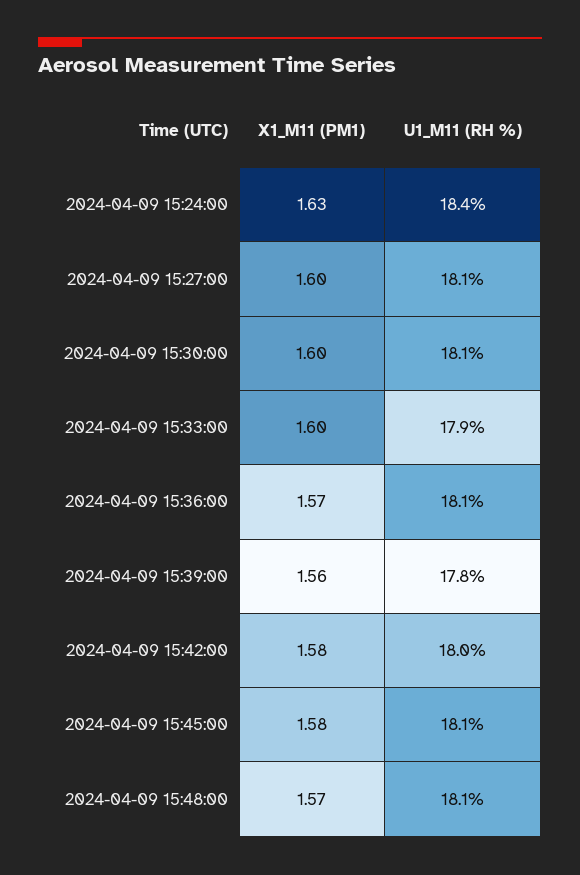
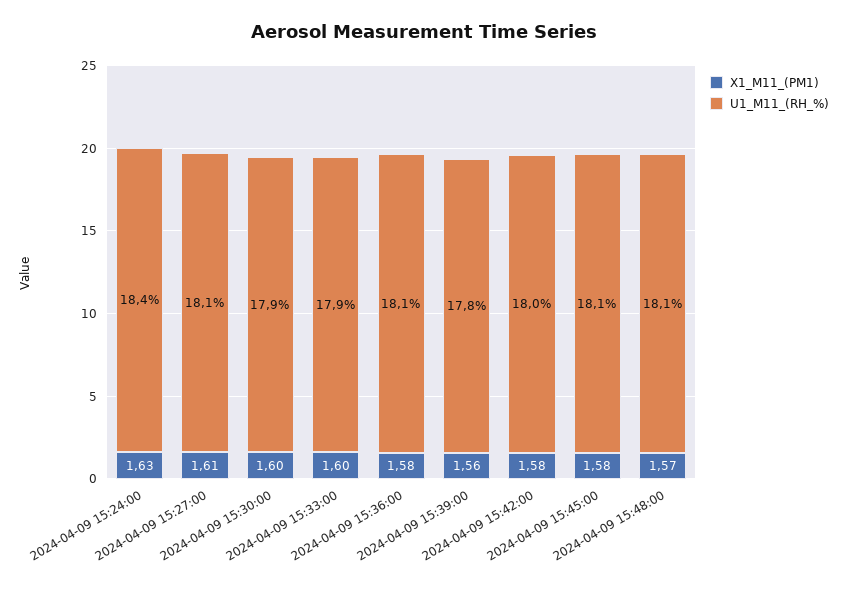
X1_M11 (PM1), 2024-04-09 15:27:00: 1.6 -> 1.61
U1_M11 (RH %), 2024-04-09 15:30:00: 18.1 -> 17.9
X1_M11 (PM1), 2024-04-09 15:36:00: 1.57 -> 1.58

